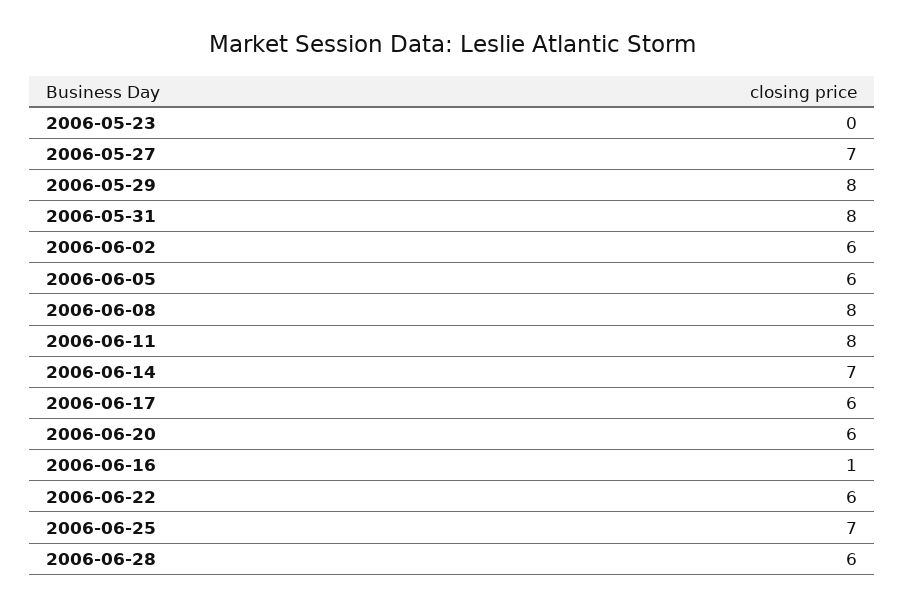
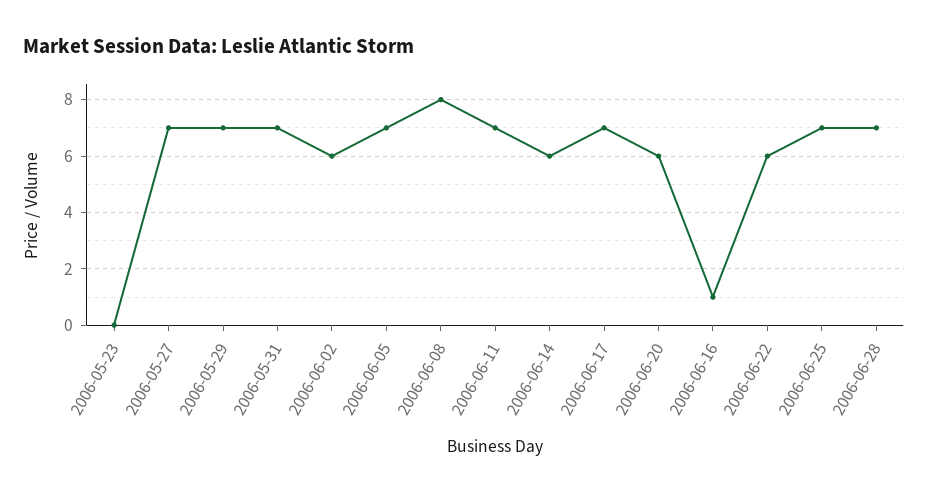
2006-05-29: 8 -> 7
2006-05-31: 8 -> 7
2006-06-05: 6 -> 7
2006-06-11: 8 -> 7
2006-06-14: 7 -> 6
2006-06-17: 6 -> 7
2006-06-28: 6 -> 7

